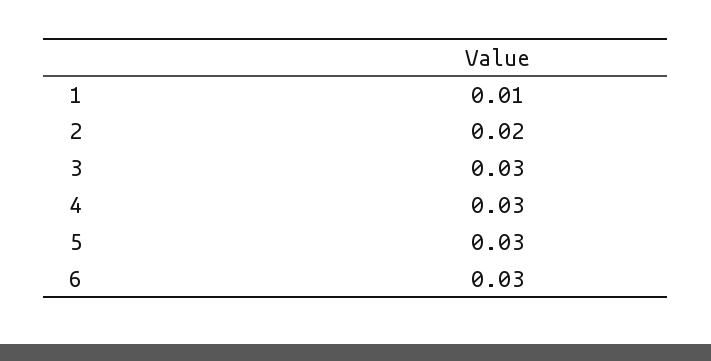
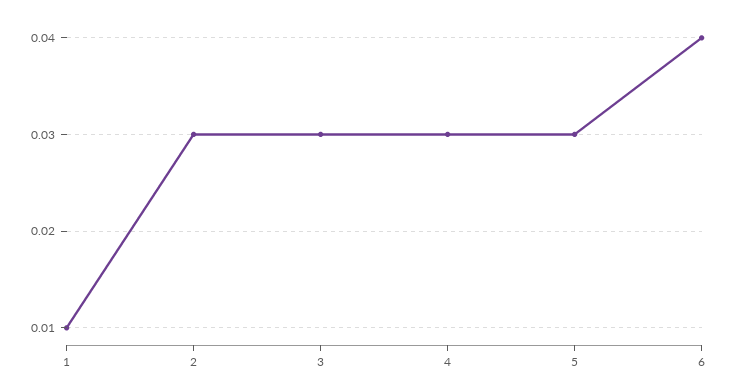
2: 0.02 -> 0.03
6: 0.03 -> 0.04

